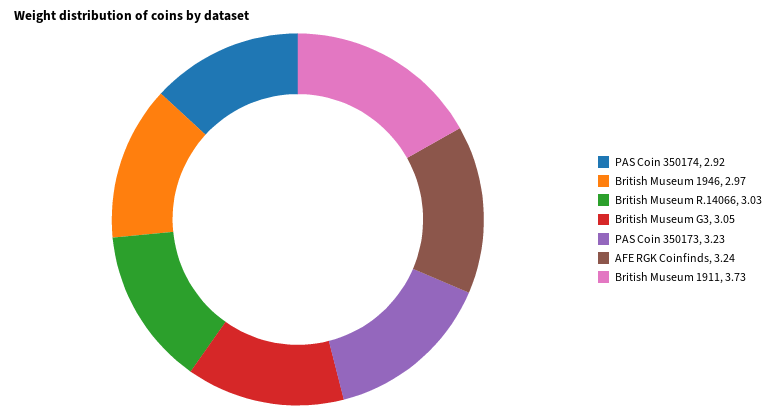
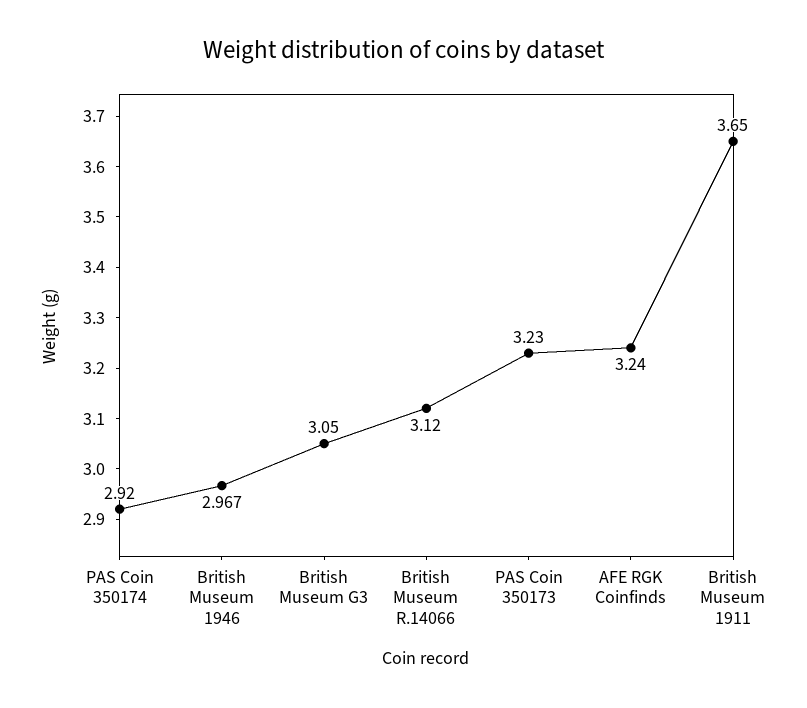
British Museum R.14066: 3.03 -> 3.12
British Museum 1911: 3.73 -> 3.65

